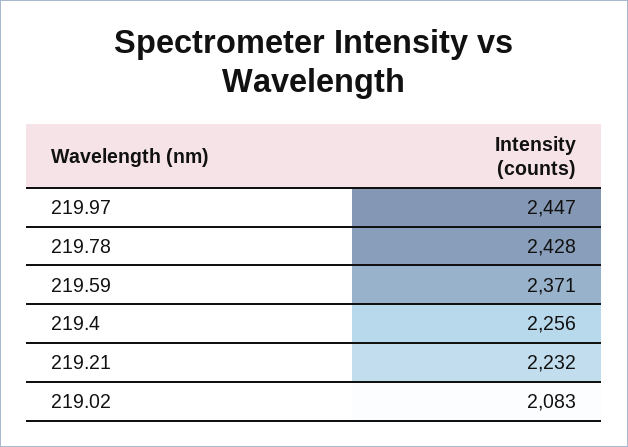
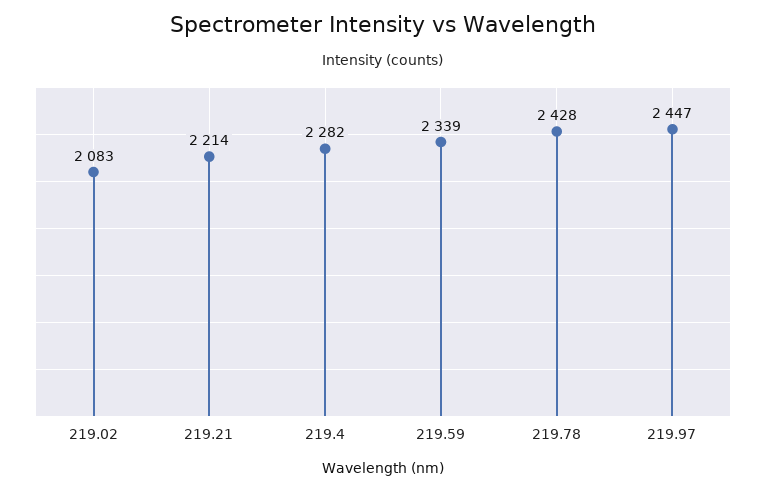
219.59: 2371 -> 2339
219.4: 2256 -> 2282
219.21: 2232 -> 2214

